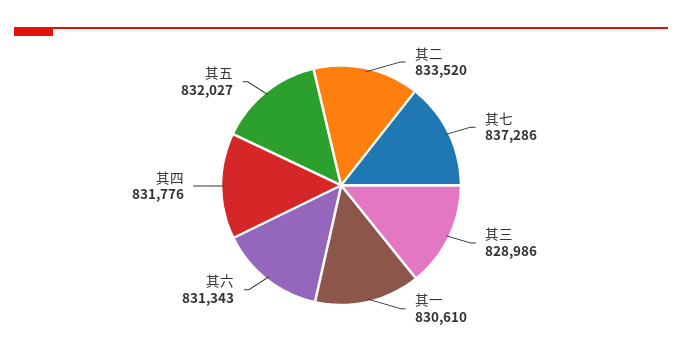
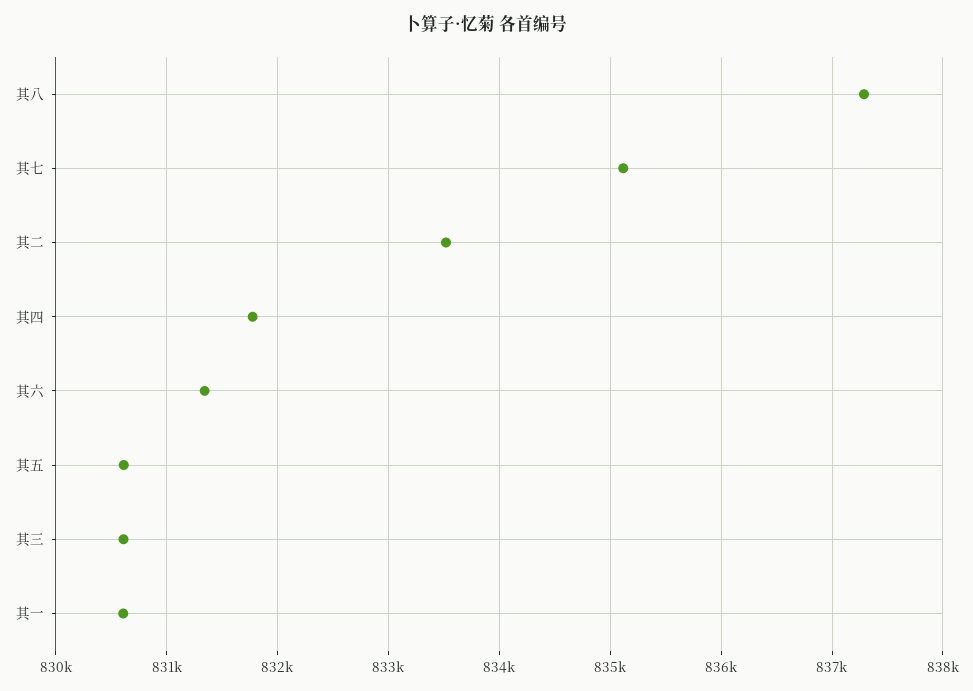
其七: 837286 -> 835100
其三: 828986 -> 830600
其五: 832027 -> 830600
其八: none -> 837300

